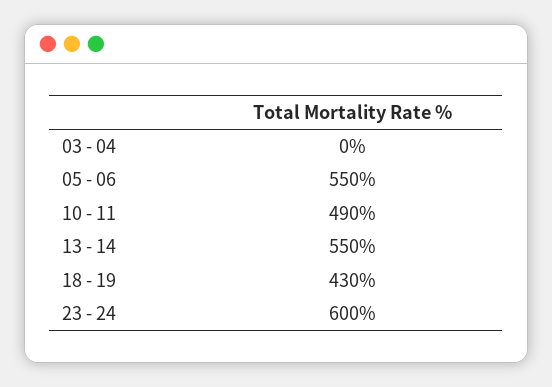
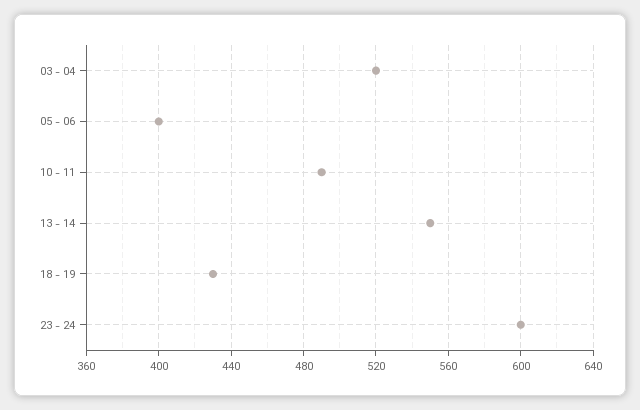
03 - 04: 0 -> 520
05 - 06: 550 -> 400

